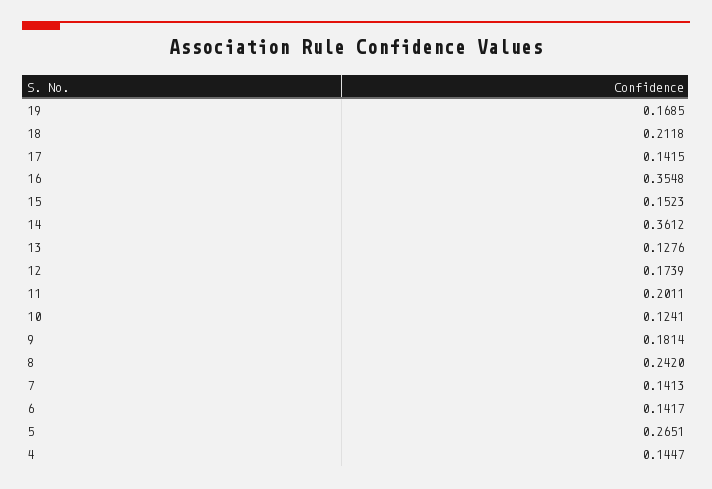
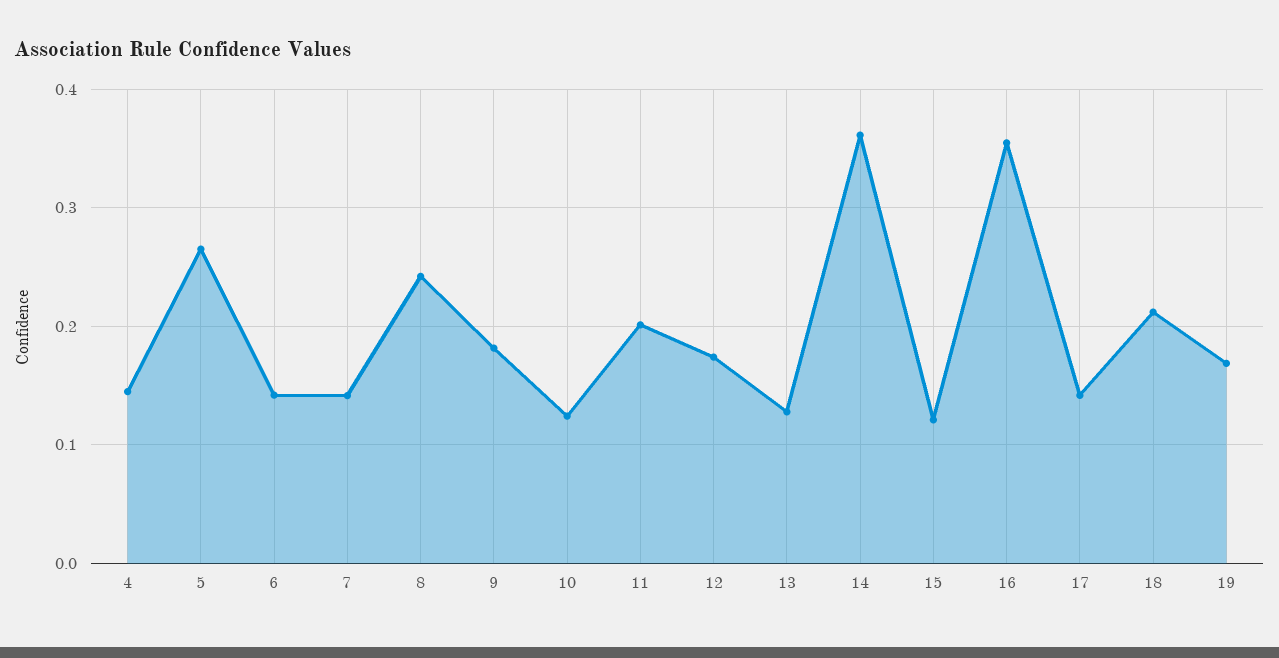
15: 0.1523 -> 0.12

